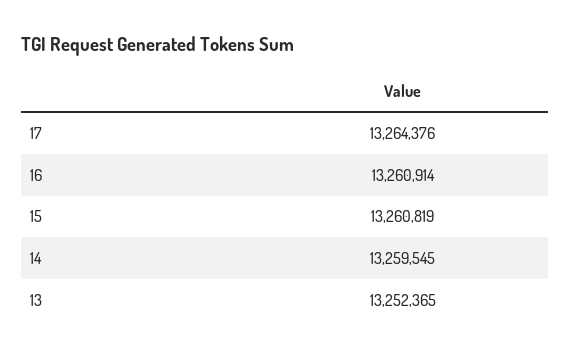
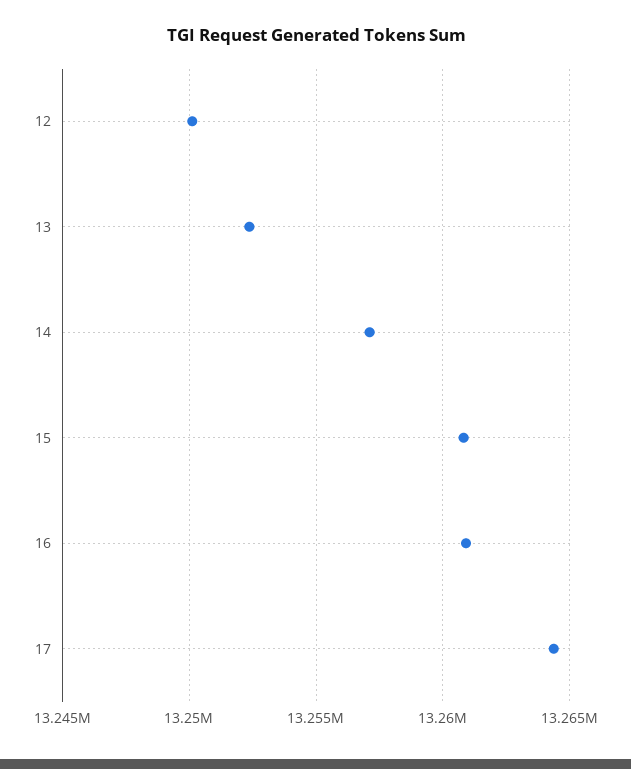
14: 13259545 -> 13257000
12: none -> 13250000

